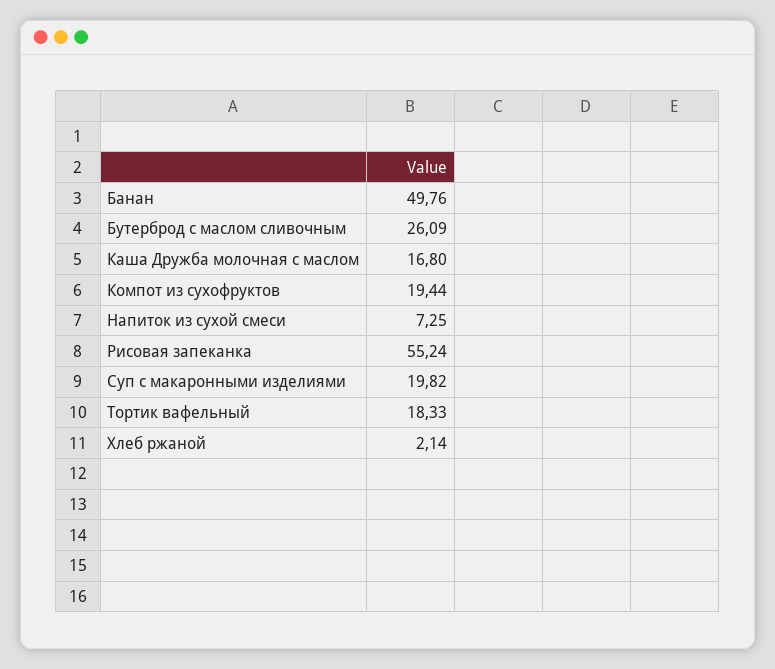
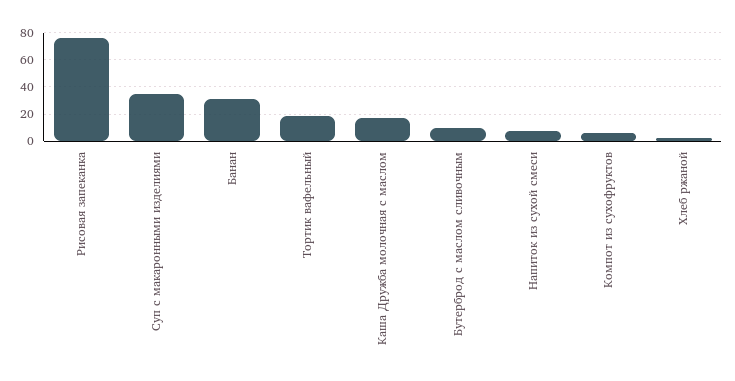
Банан: 49.76 -> 30
Бутерброд с маслом сливочным: 26.09 -> 10
Компот из сухофруктов: 19.44 -> 5
Рисовая запеканка: 55.24 -> 75
Суп с макаронными изделиями: 19.82 -> 35

